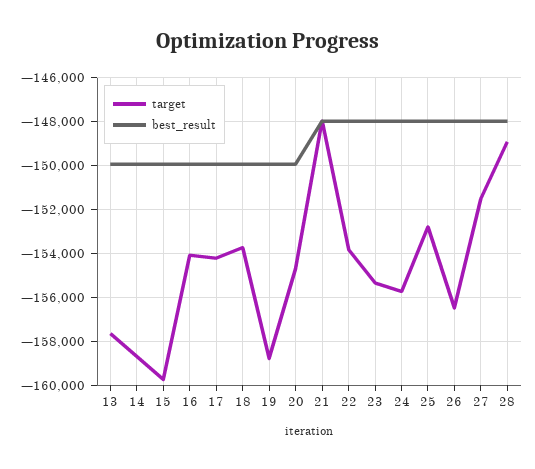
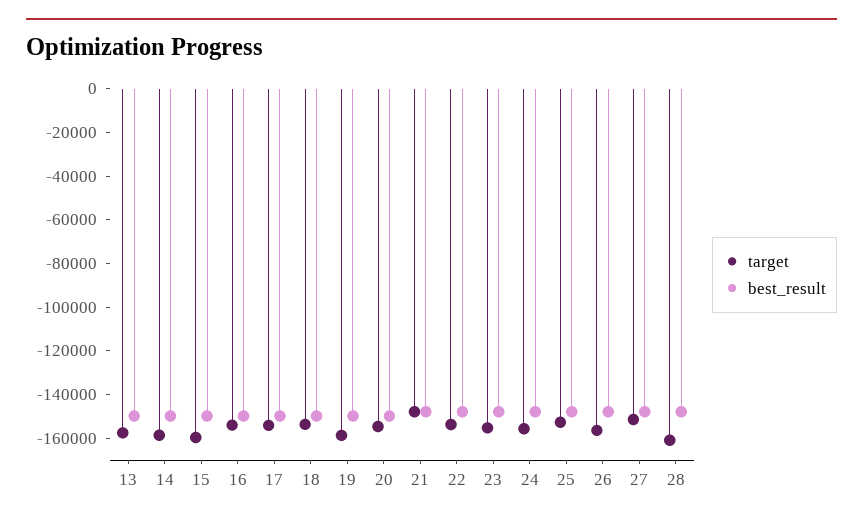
target, 28: -149000 -> -160000

